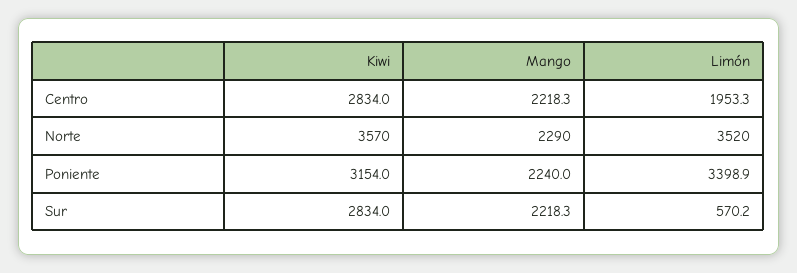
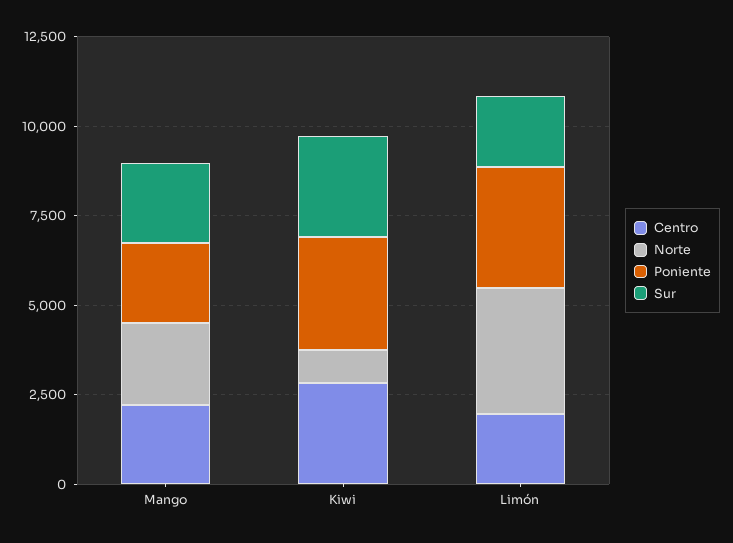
Norte, Kiwi: 3570 -> 1000
Sur, Limón: 570.2 -> 2000

